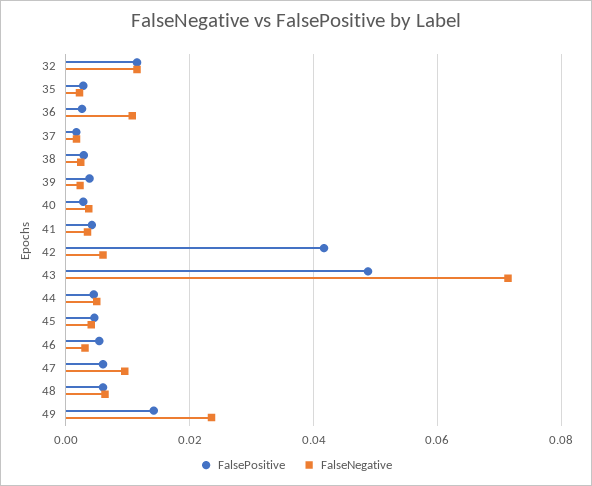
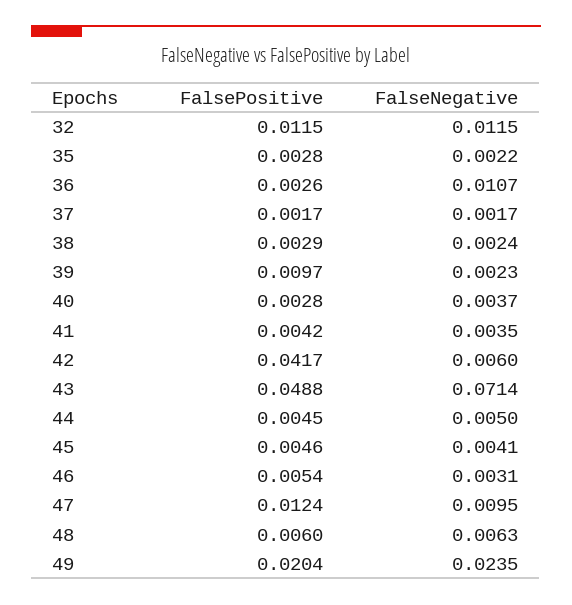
FalsePositive, 39: 0.004 -> 0.0097
FalsePositive, 47: 0.006 -> 0.0124
FalsePositive, 49: 0.014 -> 0.0204

